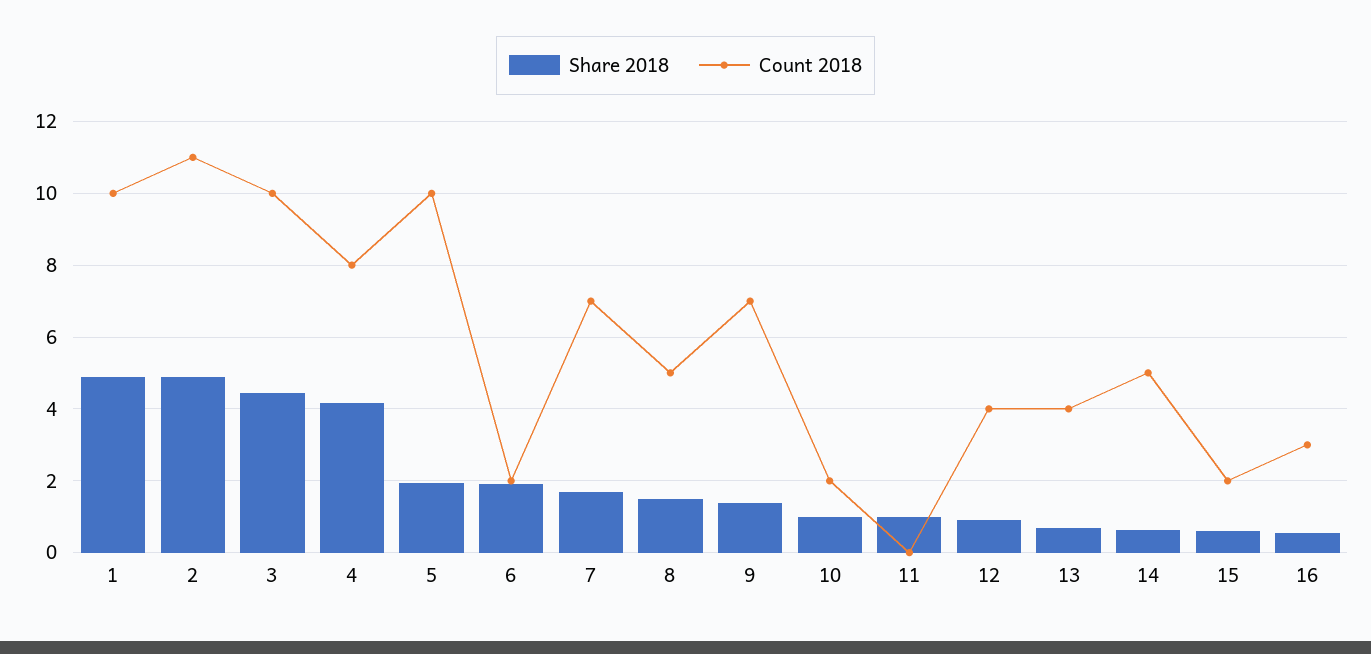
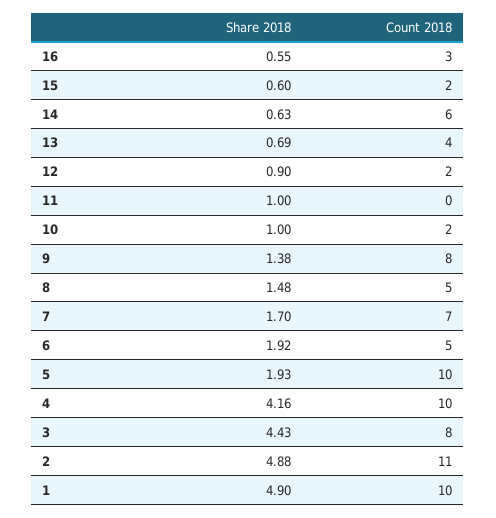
Count 2018, 3: 10 -> 8
Count 2018, 4: 8 -> 10
Count 2018, 6: 2 -> 5
Count 2018, 9: 7 -> 8
Count 2018, 12: 4 -> 2
Count 2018, 14: 5 -> 6

